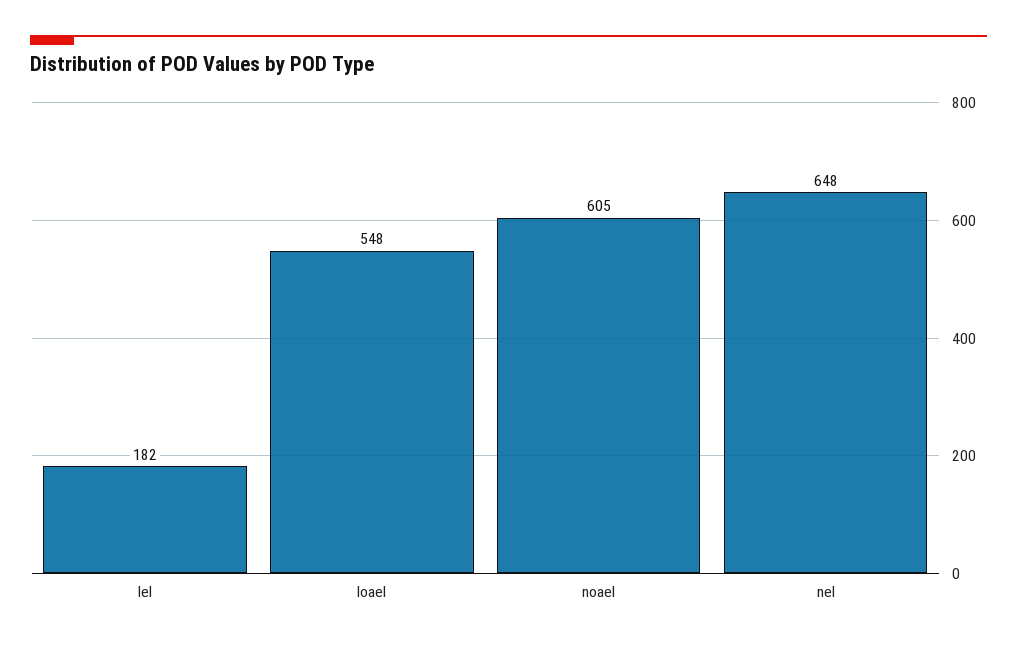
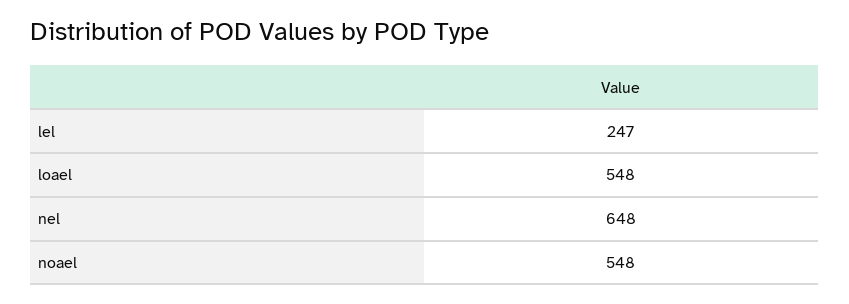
lel: 182 -> 247
noael: 605 -> 548

